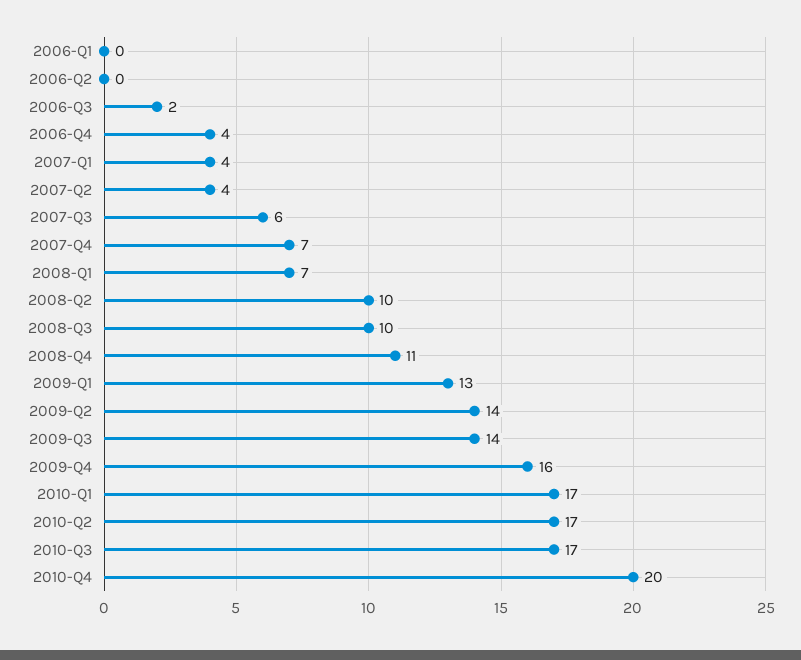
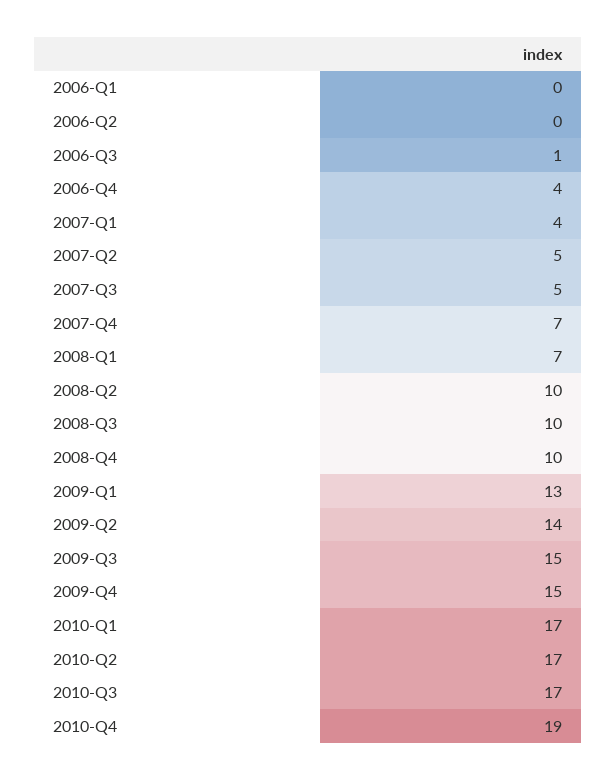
2006-Q3: 2 -> 1
2007-Q2: 4 -> 5
2007-Q3: 6 -> 5
2008-Q4: 11 -> 10
2009-Q3: 14 -> 15
2009-Q4: 16 -> 15
2010-Q4: 20 -> 19

